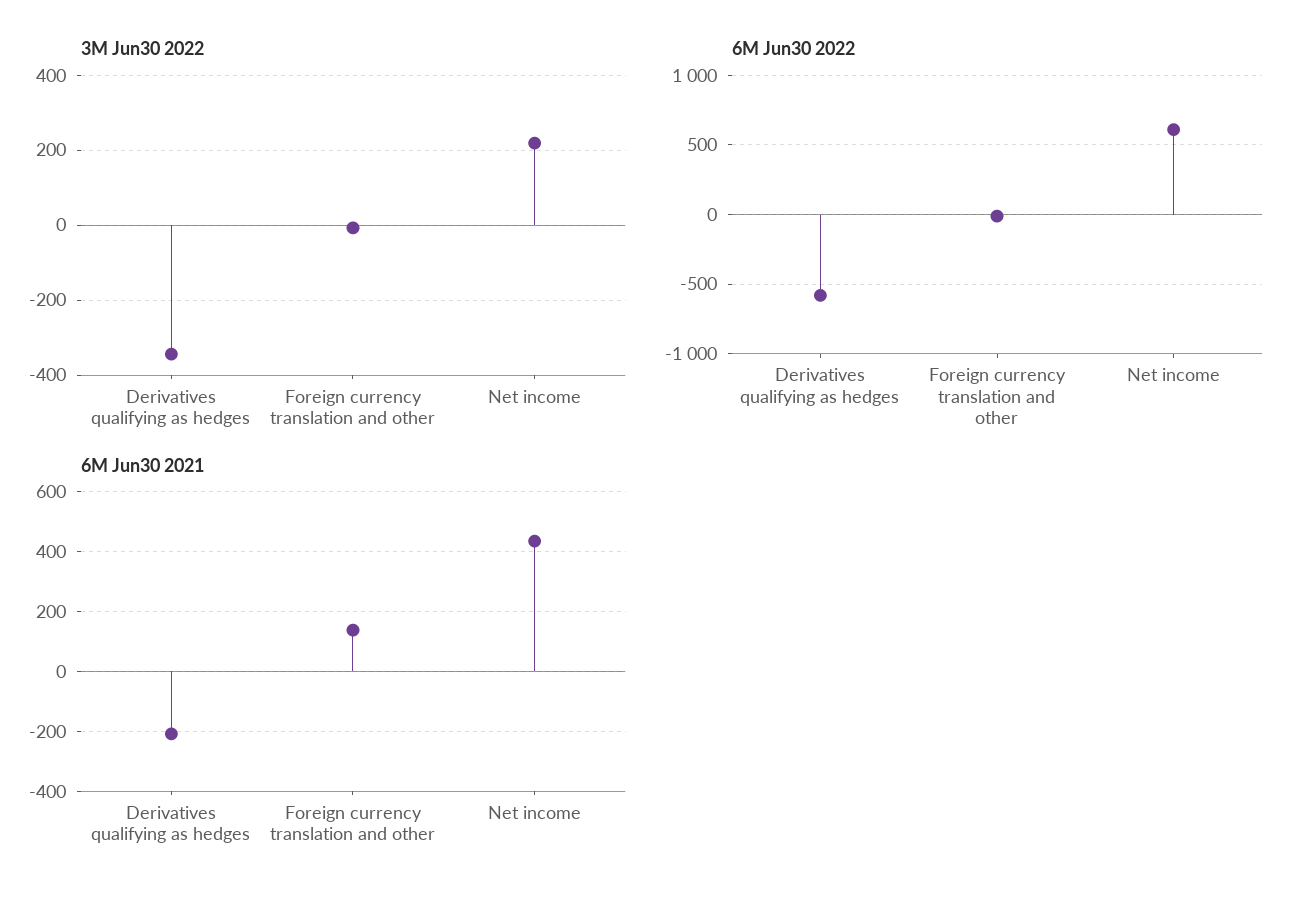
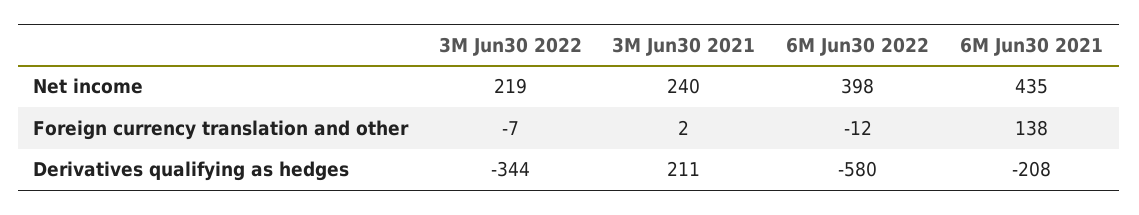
6M Jun30 2022, Net income: 600 -> 398
3M Jun30 2021, Net income: none -> 240
3M Jun30 2021, Foreign currency translation and other: none -> 2
3M Jun30 2021, Derivatives qualifying as hedges: none -> 211

